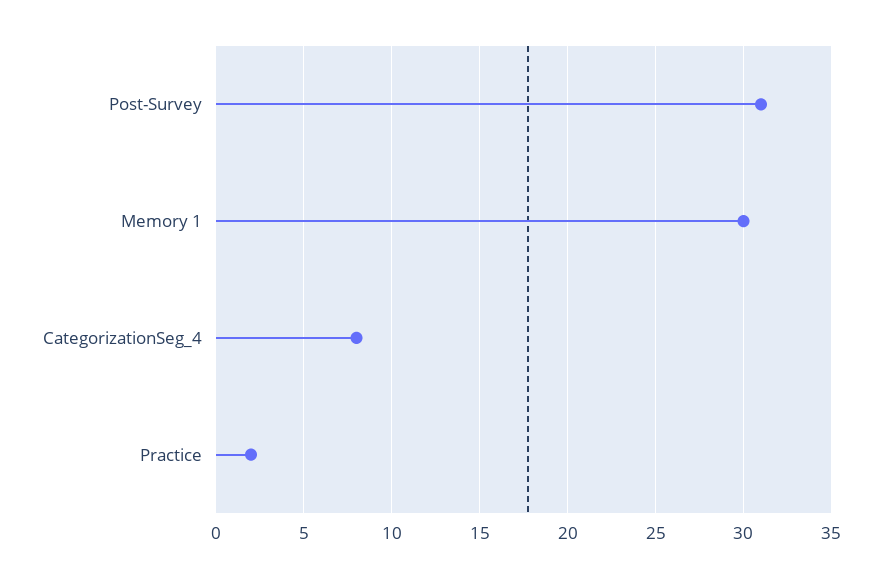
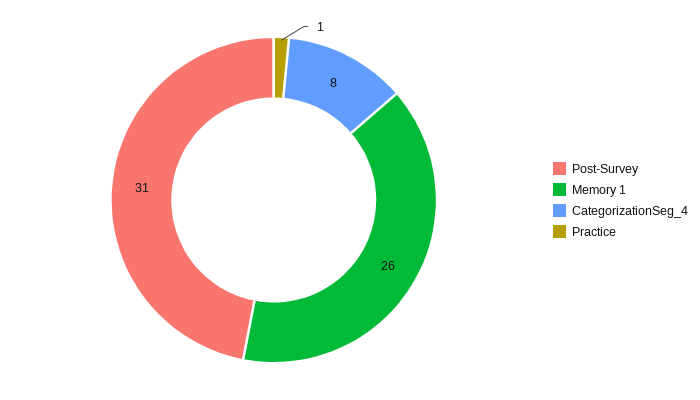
Memory 1: 30 -> 26
Practice: 2 -> 1

